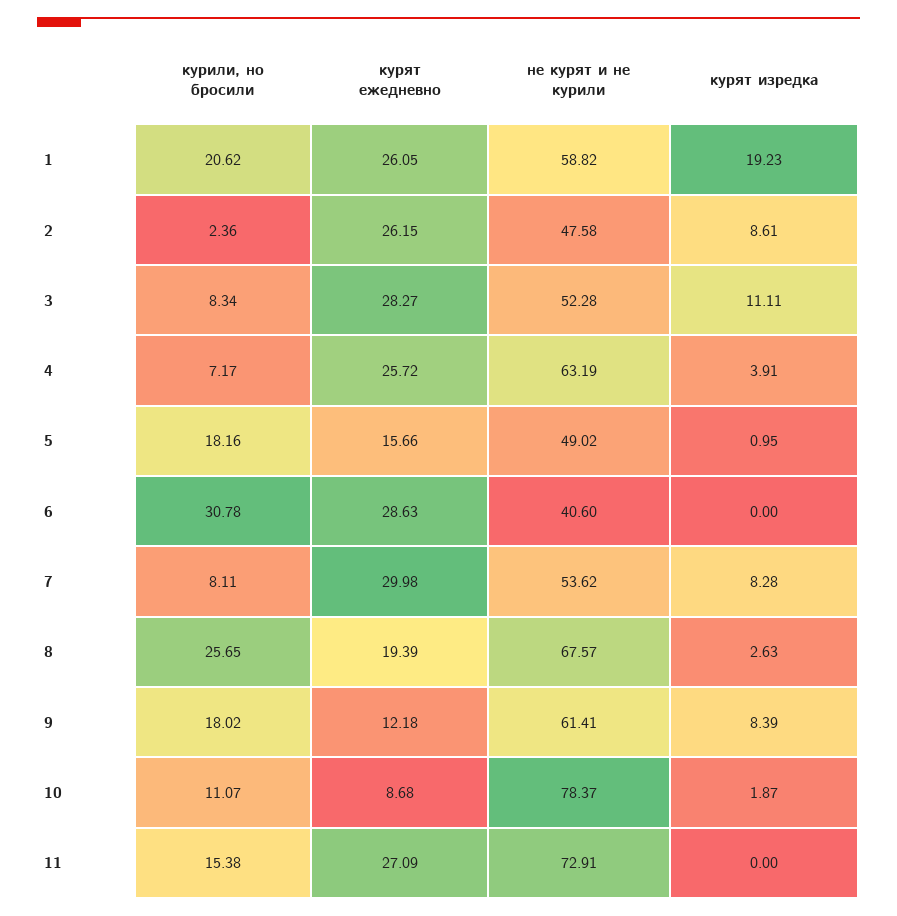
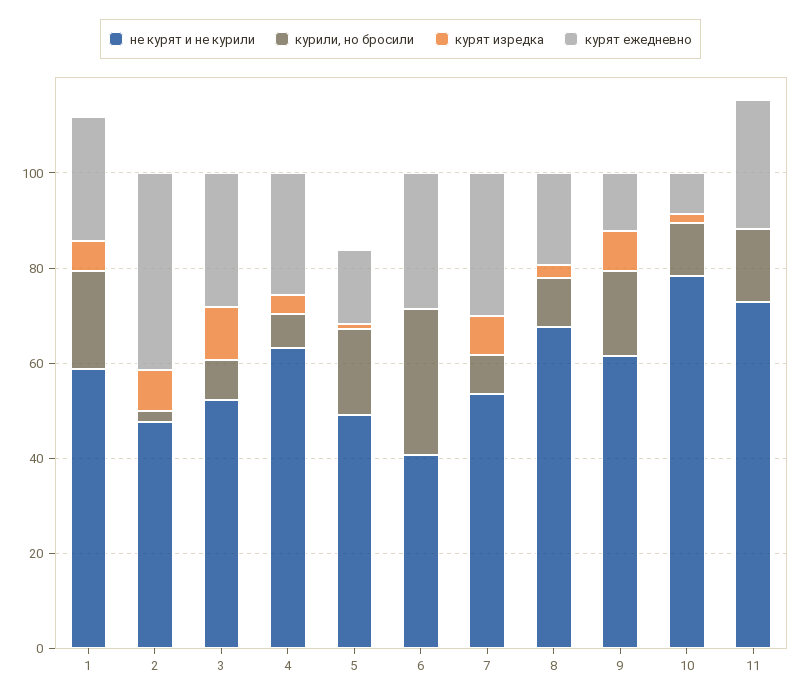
курят изредка, 1: 19.23 -> 5
курят ежедневно, 2: 26.15 -> 40
курили, но бросили, 8: 25.65 -> 10

